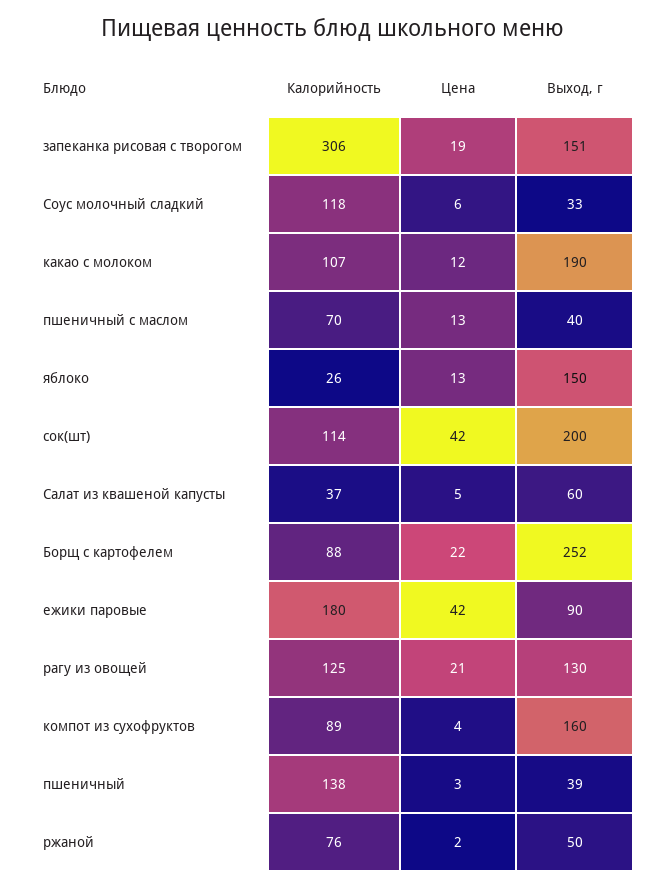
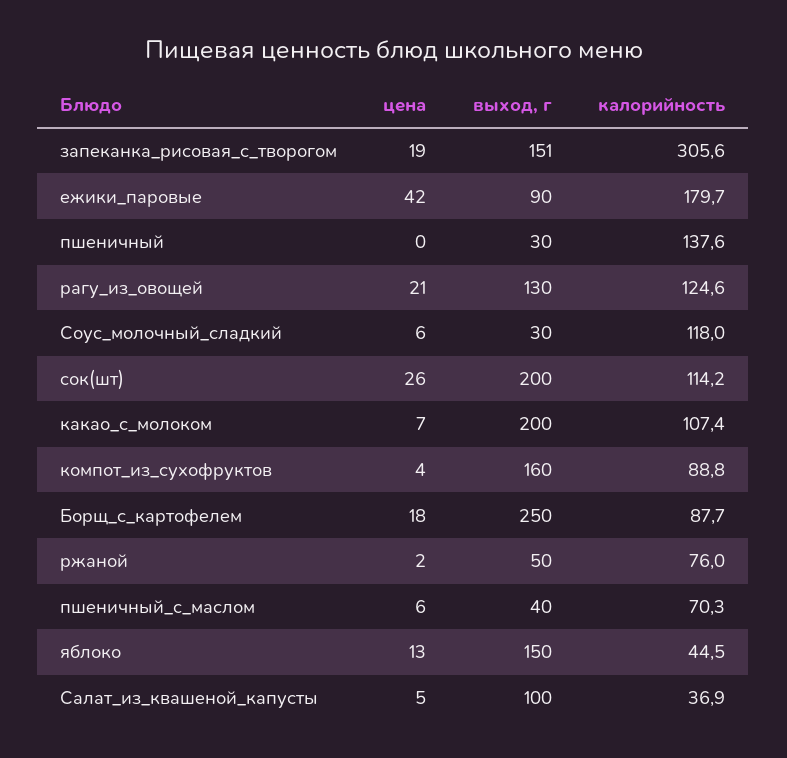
Выход, г, Соус молочный сладкий: 33 -> 30
Цена, какао с молоком: 12 -> 7
Выход, г, какао с молоком: 190 -> 200
Цена, пшеничный с маслом: 13 -> 6
Калорийность, яблоко: 26 -> 44.5
Цена, сок(шт): 42 -> 26
Выход, г, Салат из квашеной капусты: 60 -> 100
Цена, Борщ с картофелем: 22 -> 18
Выход, г, Борщ с картофелем: 252 -> 250
Цена, пшеничный: 3 -> 0
Выход, г, пшеничный: 39 -> 30

